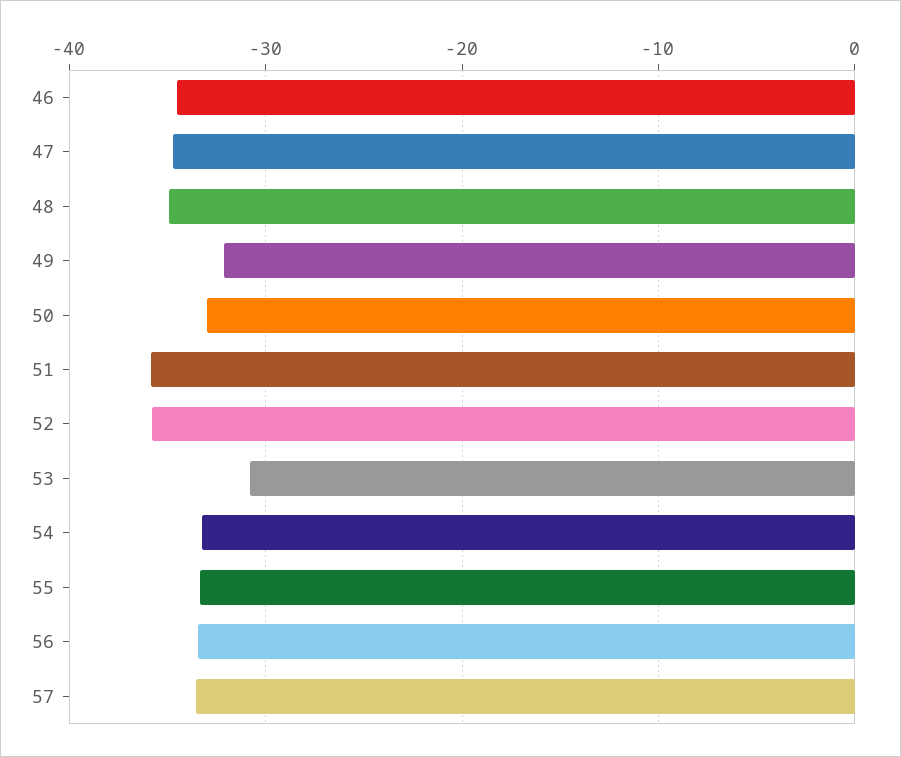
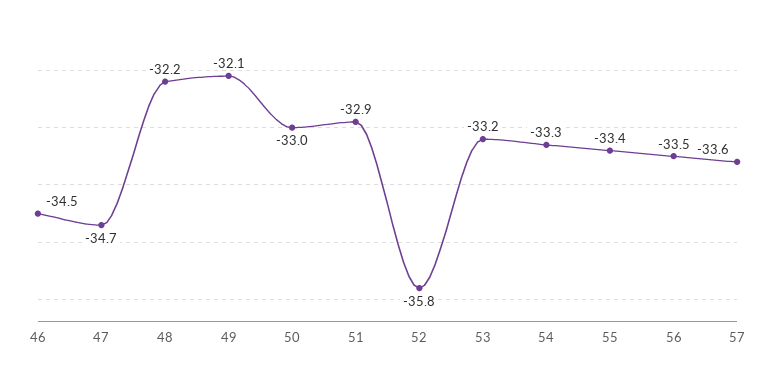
48: -35 -> -32.2
51: -36 -> -32.9
53: -31 -> -33.2

